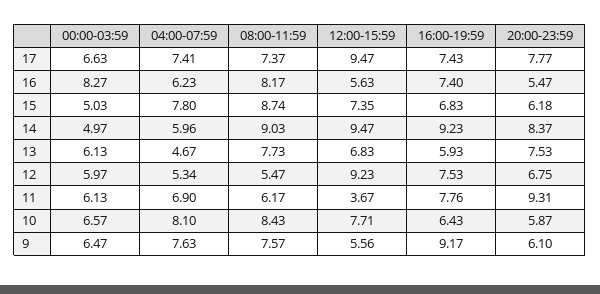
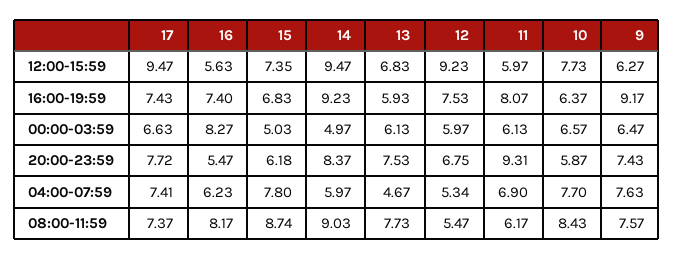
20:00-23:59, 17: 7.77 -> 7.72
04:00-07:59, 14: 5.96 -> 5.97
12:00-15:59, 11: 3.67 -> 5.97
16:00-19:59, 11: 7.76 -> 8.07
04:00-07:59, 10: 8.1 -> 7.7
12:00-15:59, 10: 7.71 -> 7.73
16:00-19:59, 10: 6.43 -> 6.37
12:00-15:59, 9: 5.56 -> 6.27
20:00-23:59, 9: 6.1 -> 7.43

